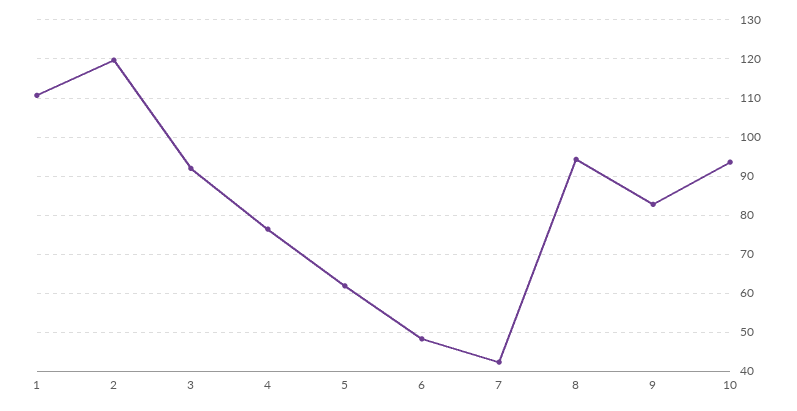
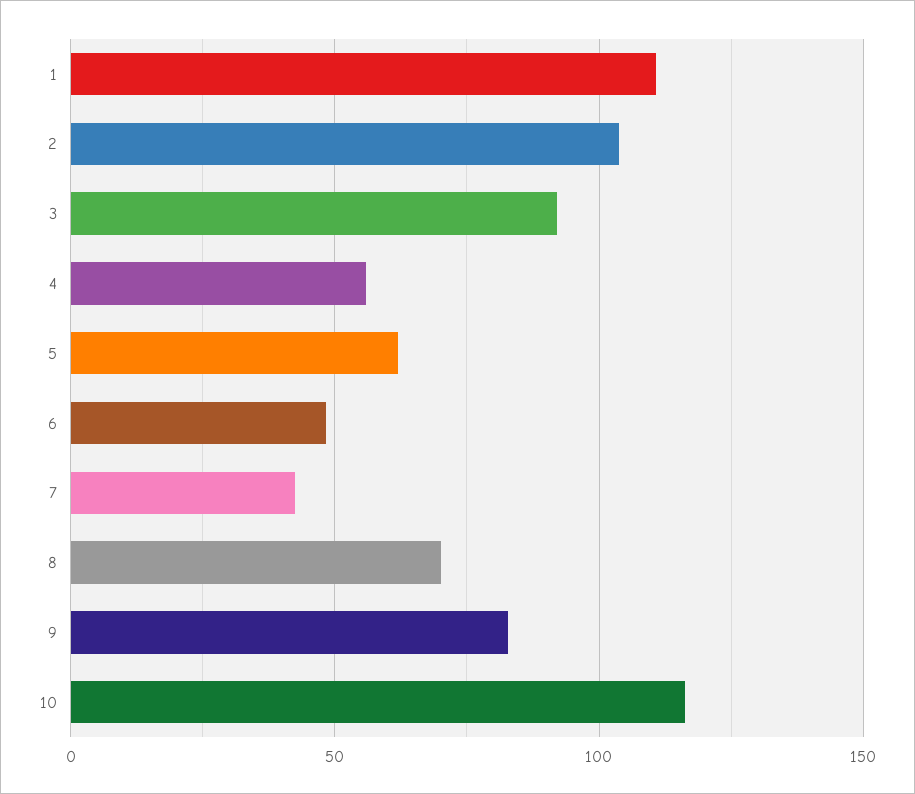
2: 120 -> 105
4: 76 -> 55
8: 94 -> 70
10: 94 -> 115

